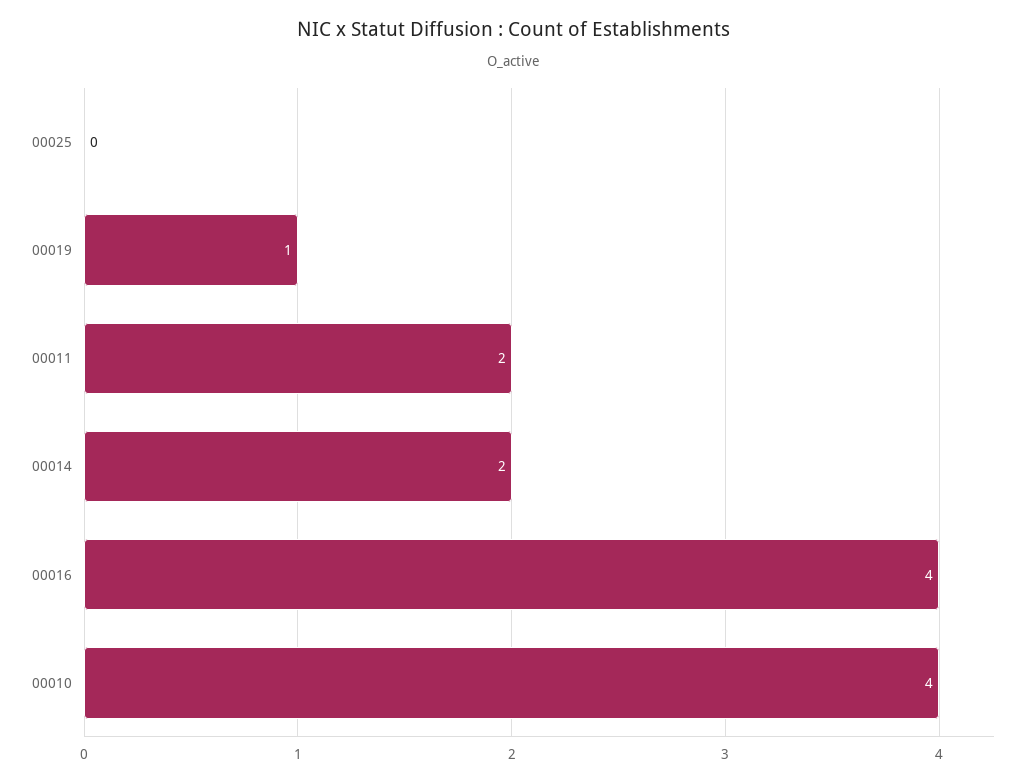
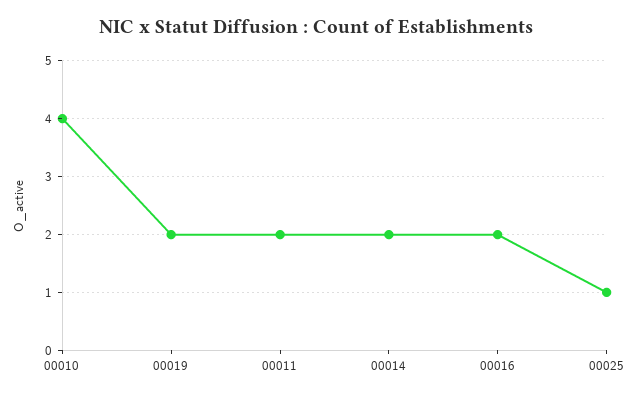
00025: 0 -> 1
00019: 1 -> 2
00016: 4 -> 2

